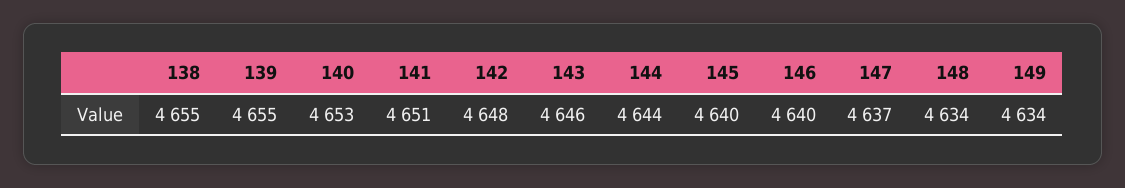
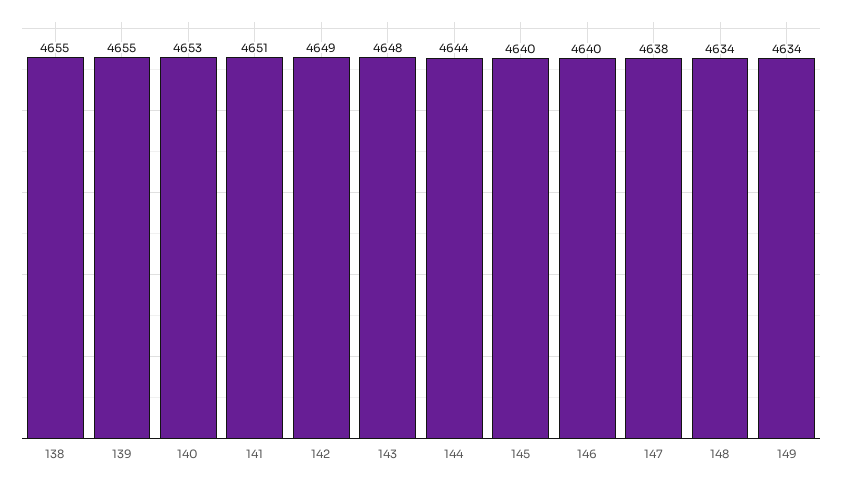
142: 4648 -> 4649
143: 4646 -> 4648
147: 4637 -> 4638

